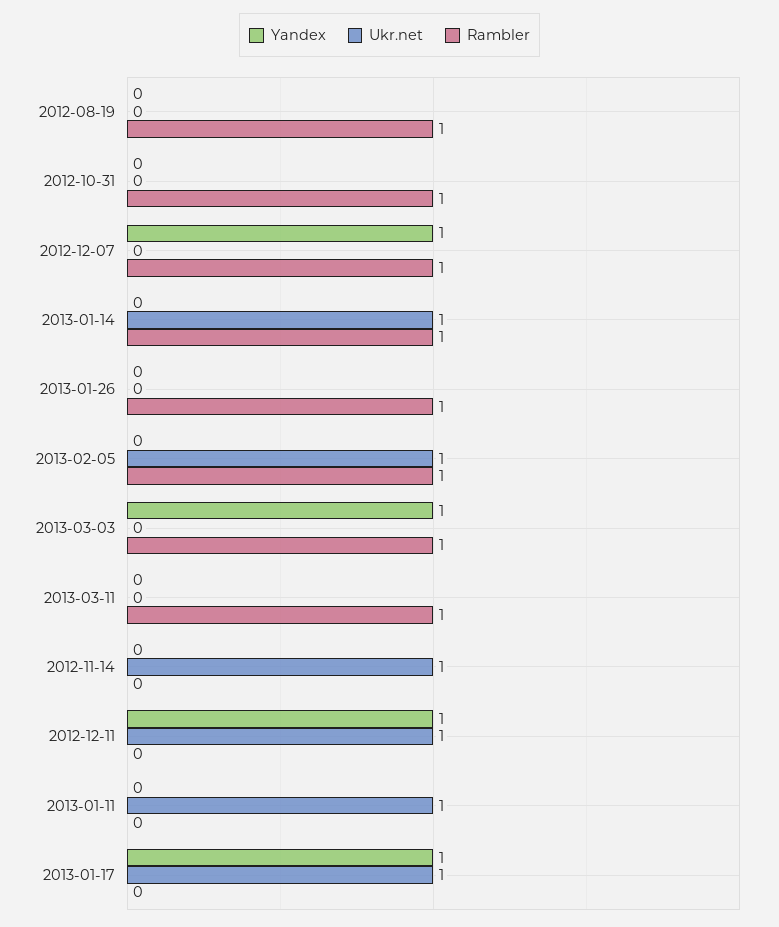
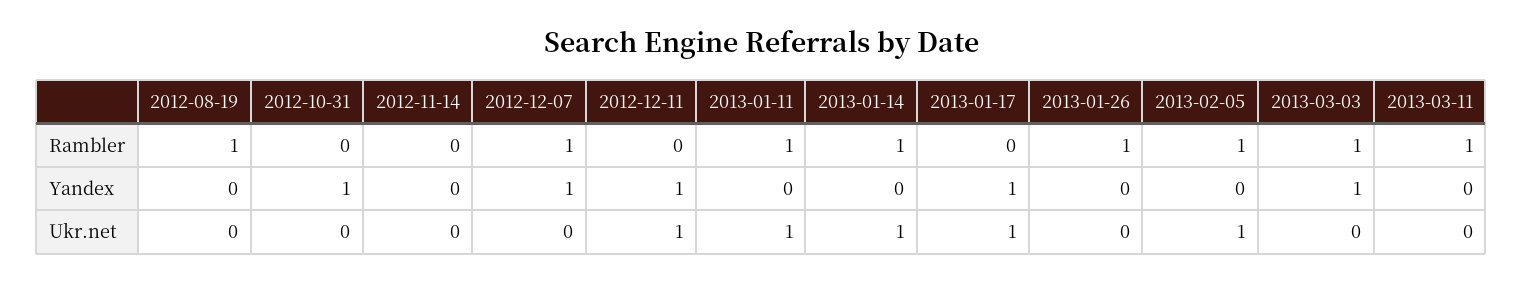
Yandex, 2012-10-31: 0 -> 1
Rambler, 2012-10-31: 1 -> 0
Ukr.net, 2012-11-14: 1 -> 0
Rambler, 2013-01-11: 0 -> 1

